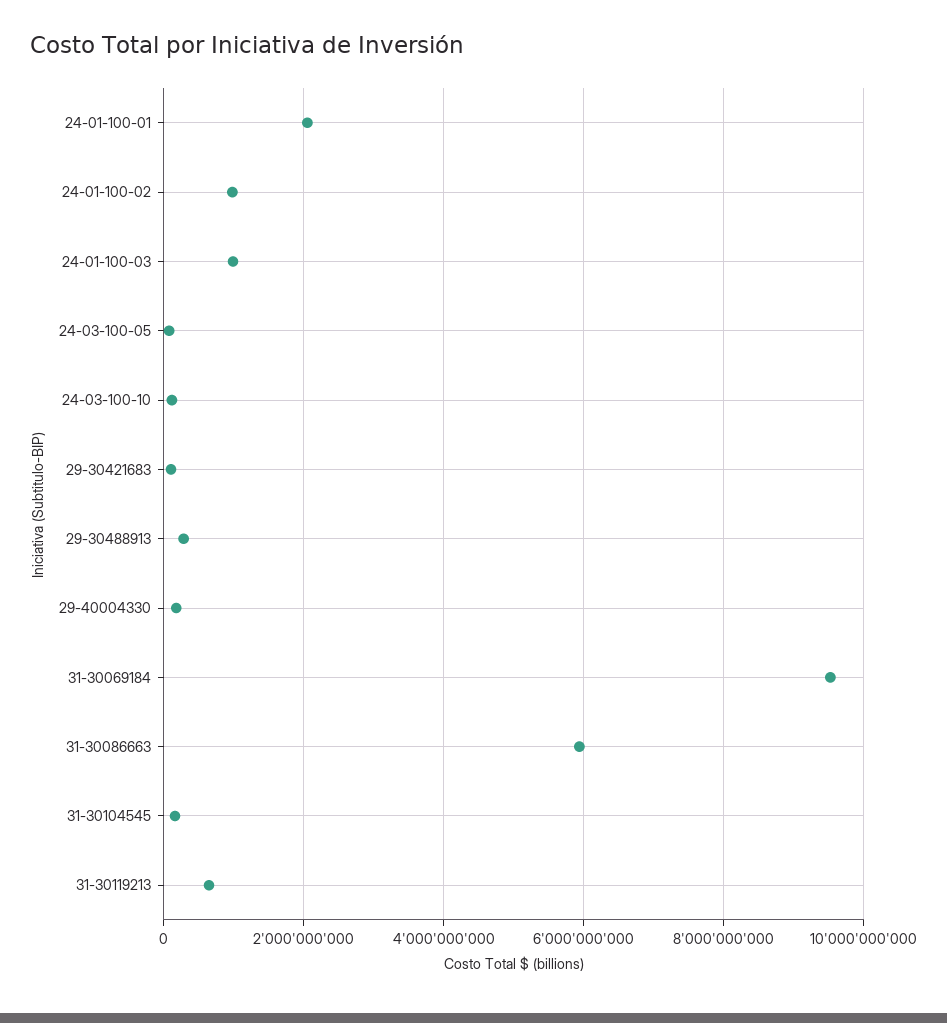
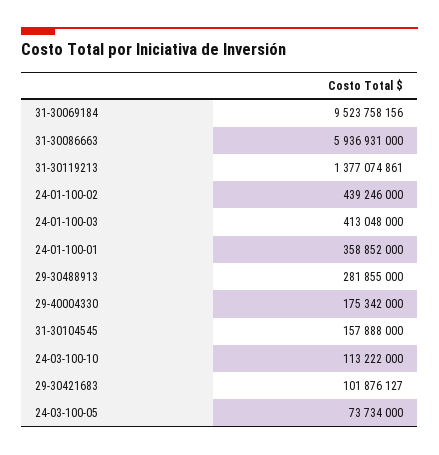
24-01-100-01: 2000000000 -> 358852000
24-01-100-02: 1000000000 -> 439246000
24-01-100-03: 1000000000 -> 413048000
31-30119213: 600000000 -> 1377074861

